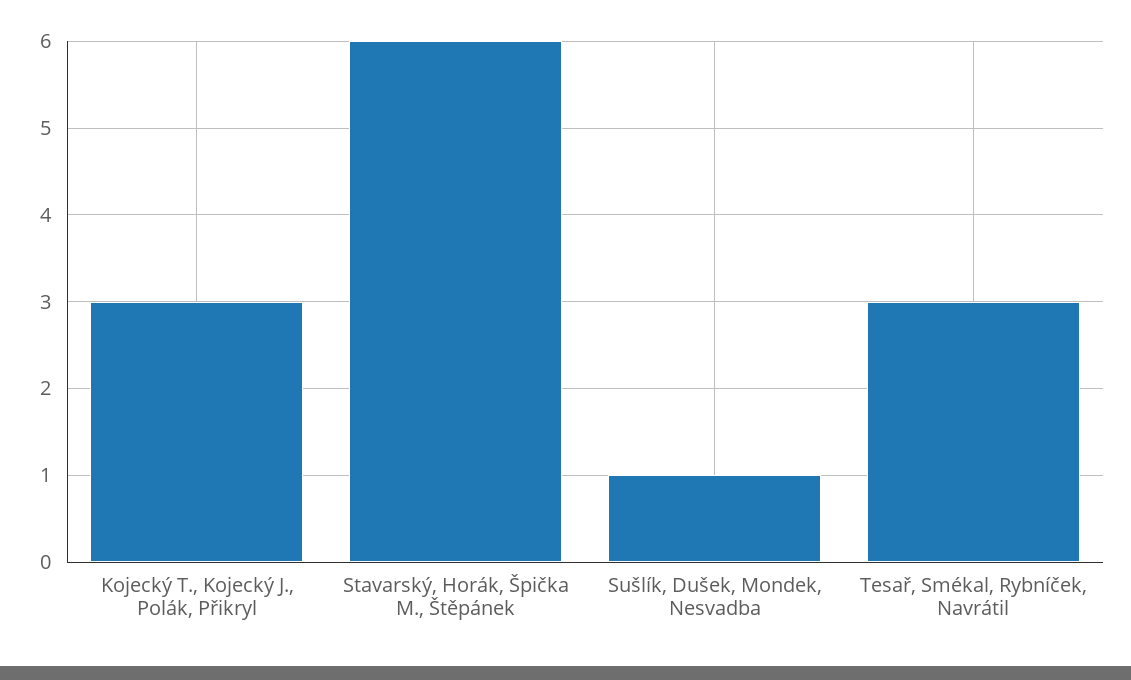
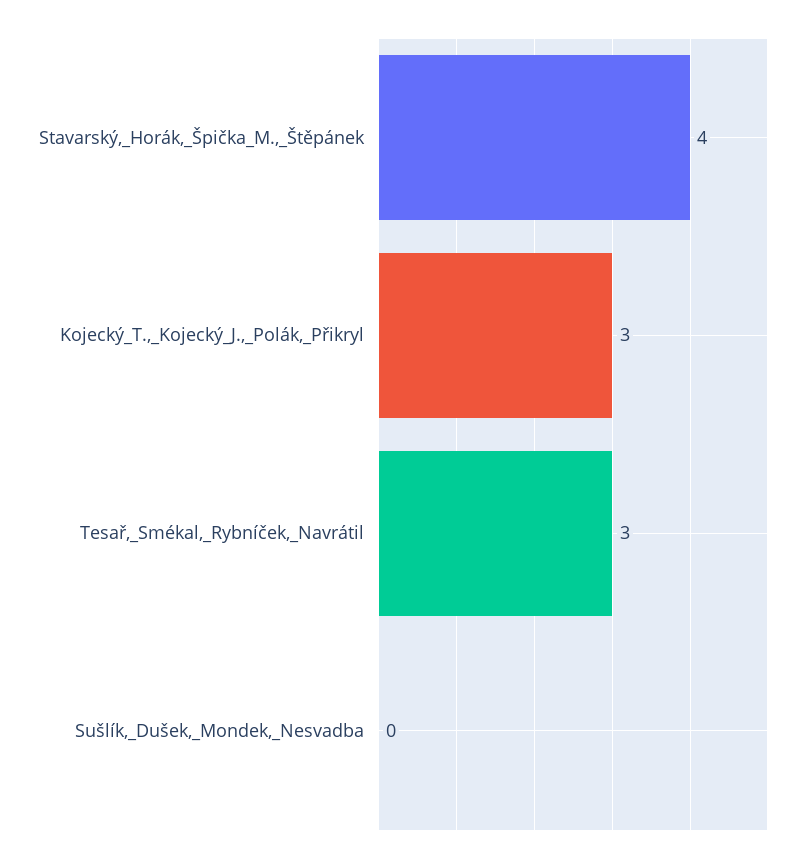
Stavarský, Horák, Špička M., Štěpánek: 6 -> 4
Sušlík, Dušek, Mondek, Nesvadba: 1 -> 0

